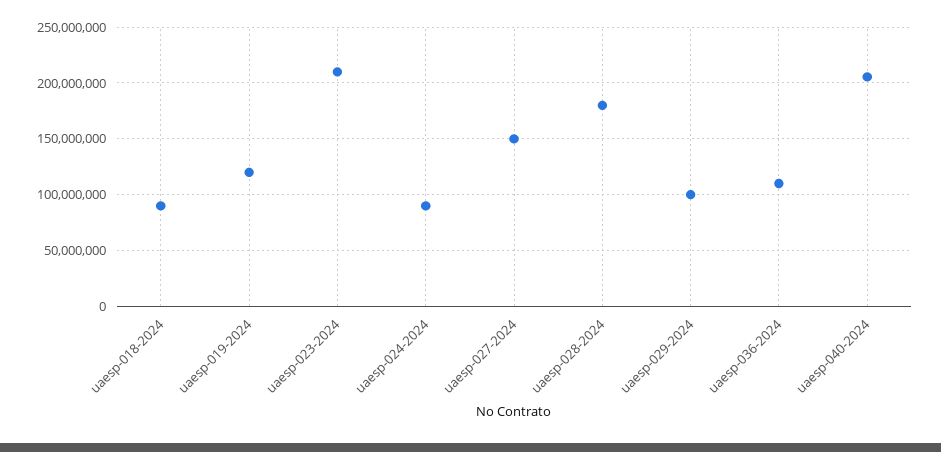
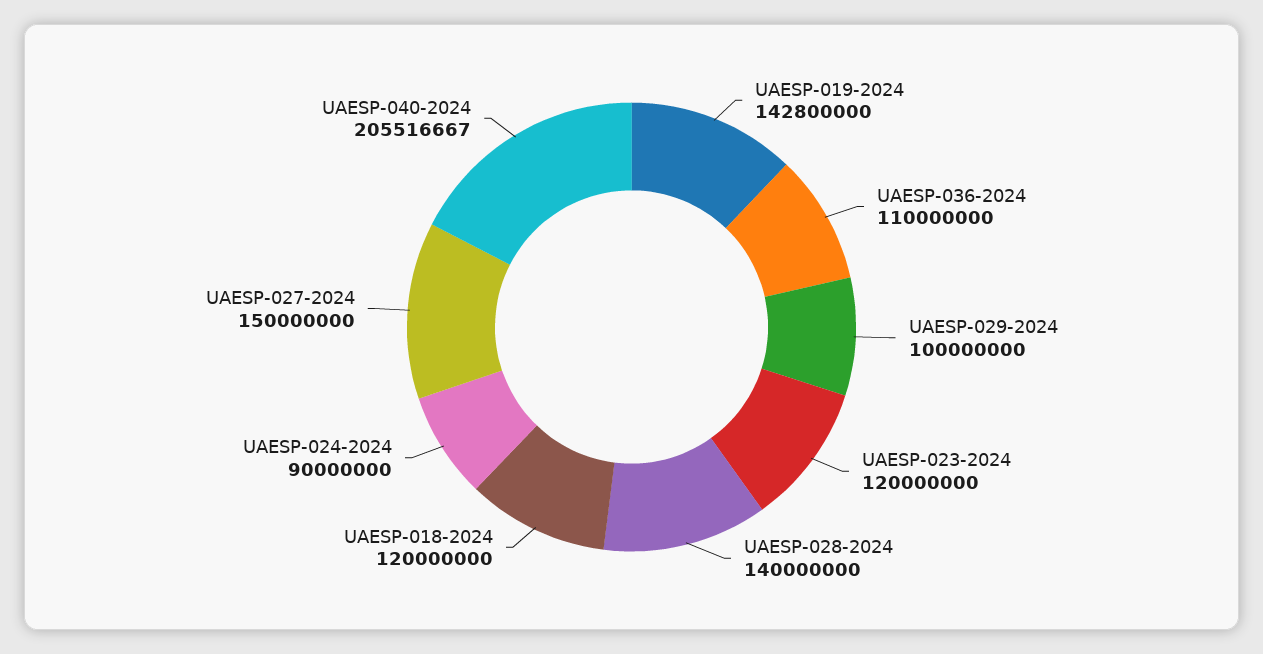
uaesp-018-2024: 90000000 -> 120000000
uaesp-019-2024: 120000000 -> 142800000
uaesp-023-2024: 210000000 -> 120000000
uaesp-028-2024: 180000000 -> 140000000

